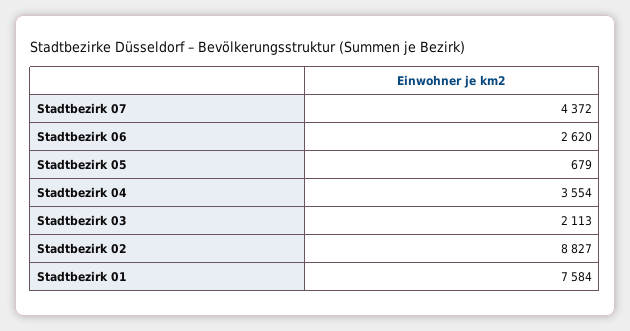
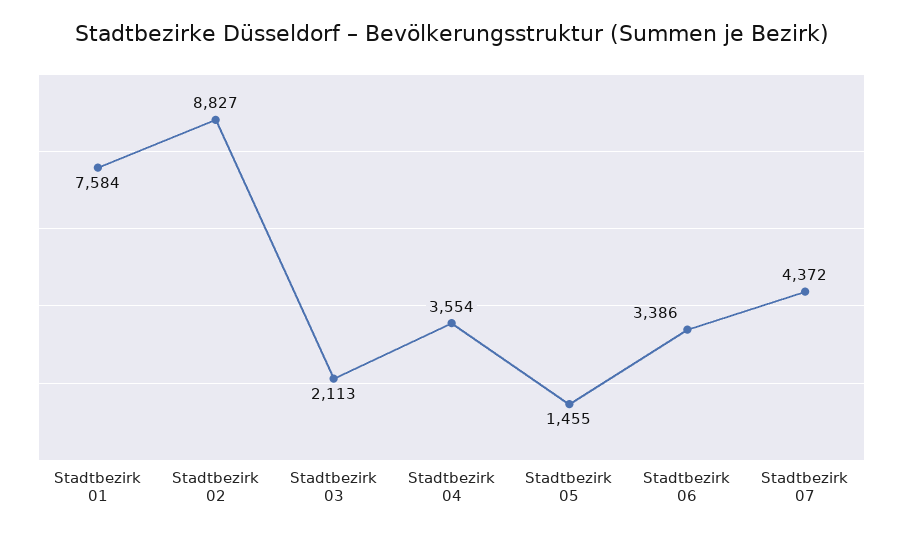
Stadtbezirk 06: 2620 -> 3386
Stadtbezirk 05: 679 -> 1455

